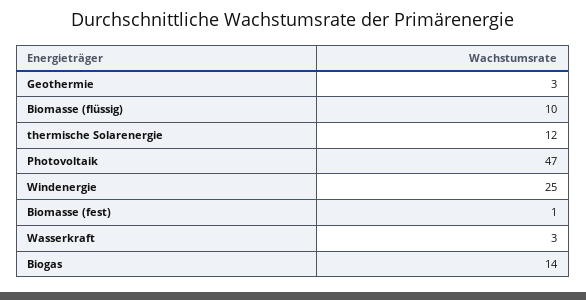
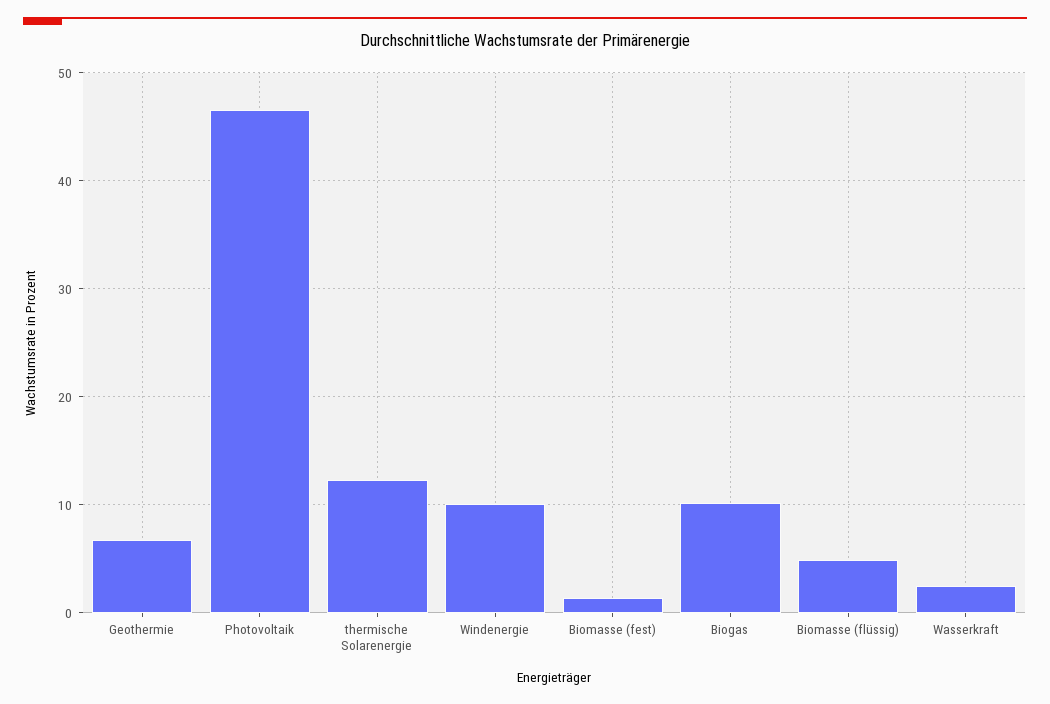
Geothermie: 3 -> 7
Biomasse (flüssig): 10 -> 5
Windenergie: 25 -> 10
Biogas: 14 -> 10

